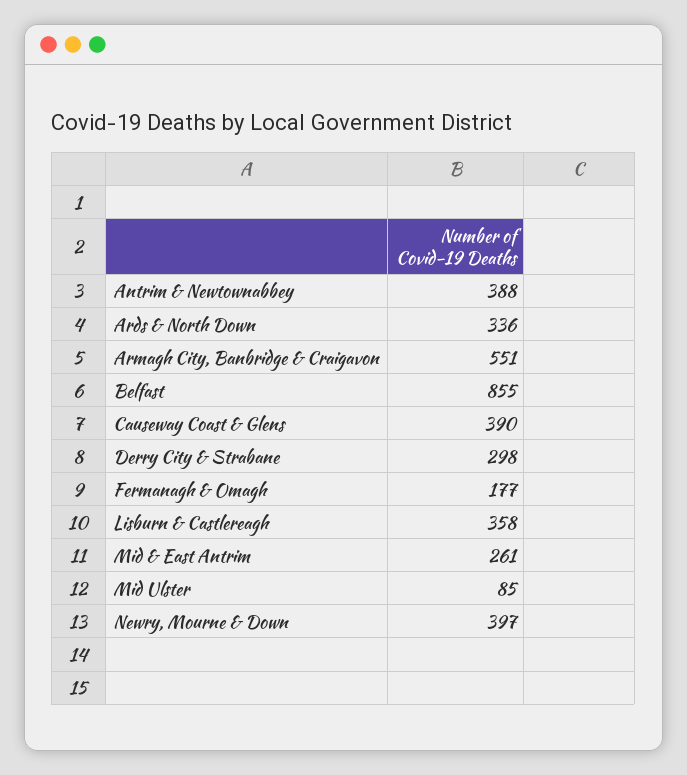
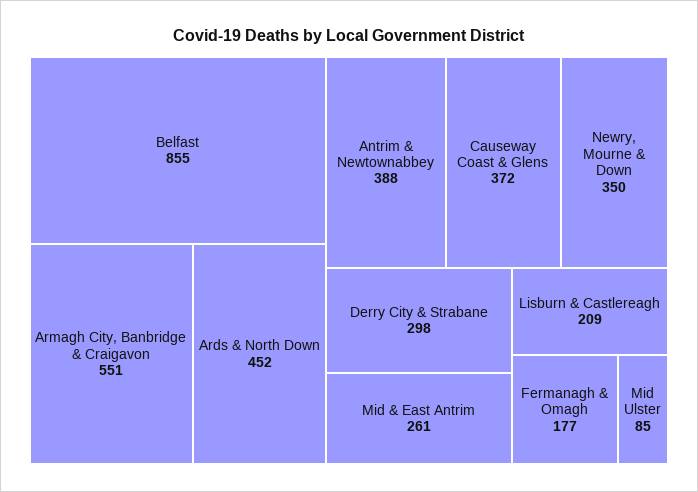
Ards & North Down: 336 -> 452
Causeway Coast & Glens: 390 -> 372
Lisburn & Castlereagh: 358 -> 209
Newry, Mourne & Down: 397 -> 350

